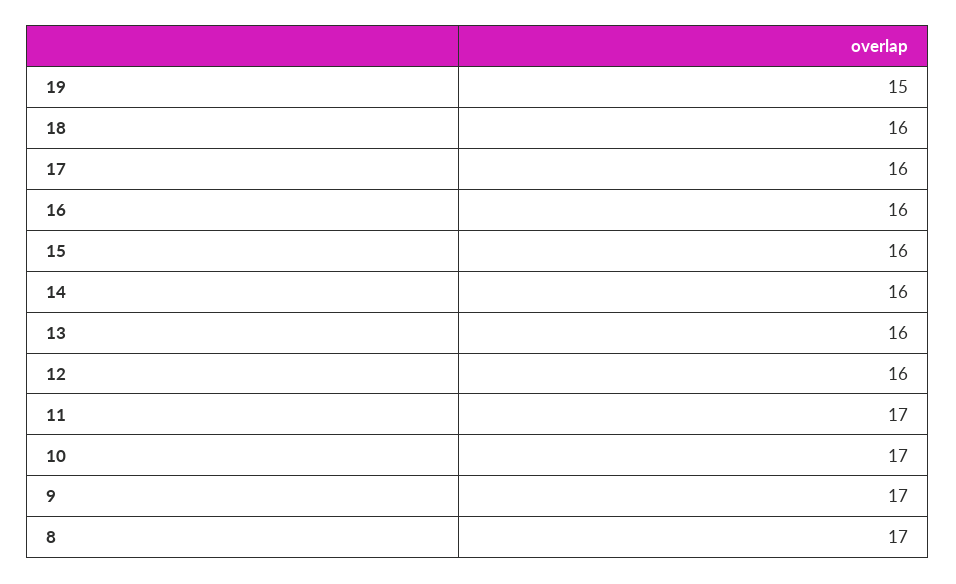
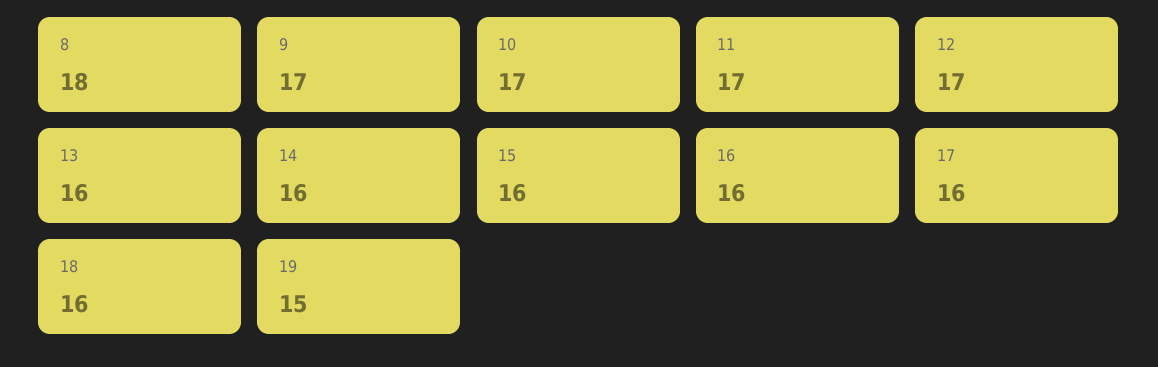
12: 16 -> 17
8: 17 -> 18

